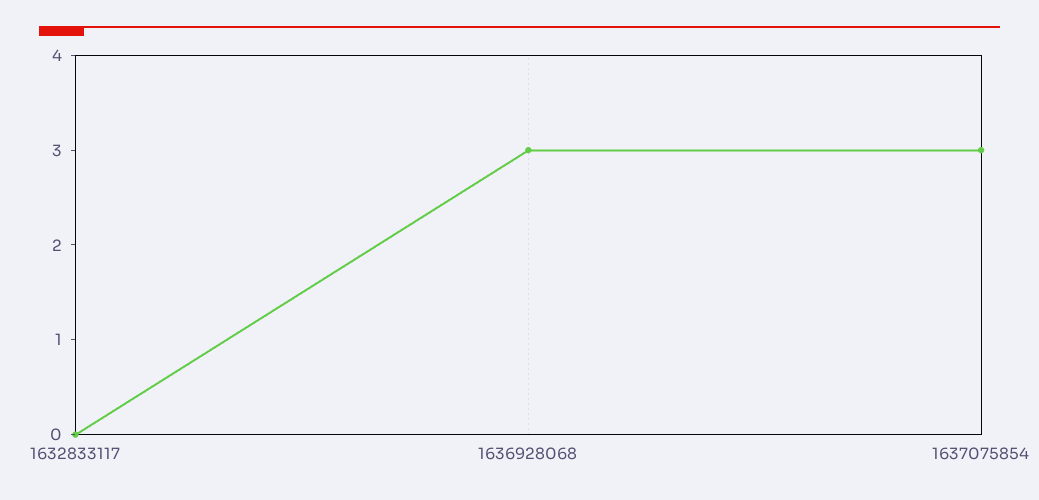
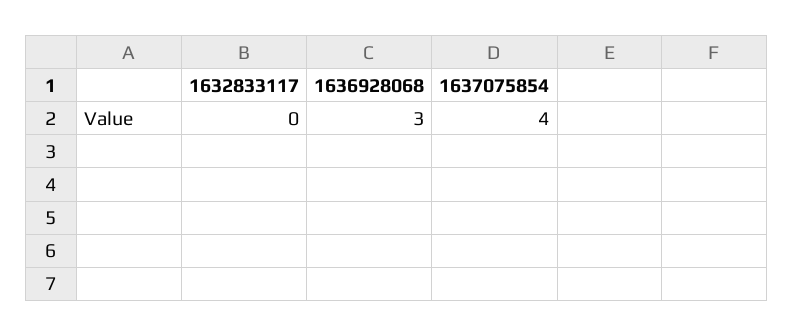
1637075854: 3 -> 4

